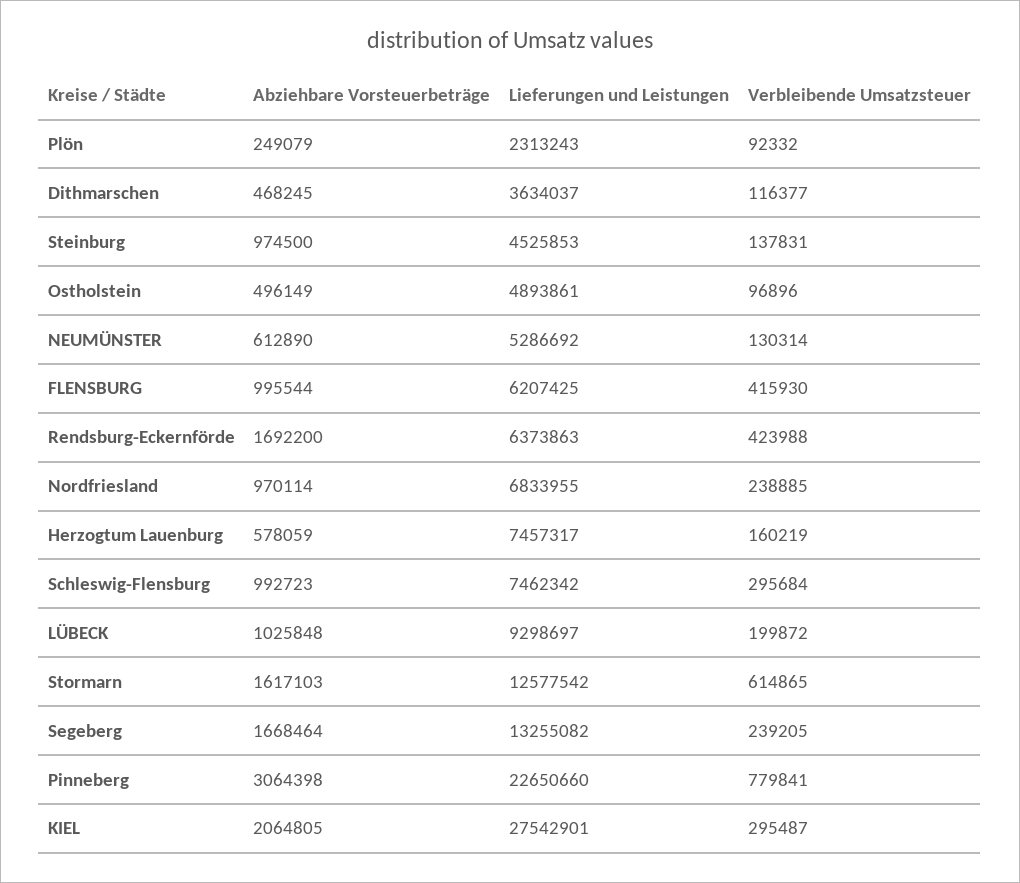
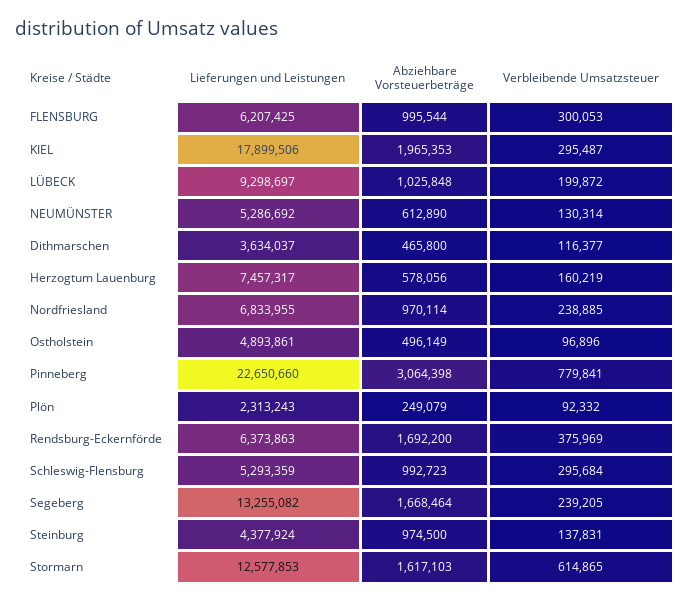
Abziehbare Vorsteuerbeträge, Dithmarschen: 468245 -> 465800
Lieferungen und Leistungen, Steinburg: 4525853 -> 4377924
Verbleibende Umsatzsteuer, FLENSBURG: 415930 -> 300053
Verbleibende Umsatzsteuer, Rendsburg-Eckernförde: 423988 -> 375969
Abziehbare Vorsteuerbeträge, Herzogtum Lauenburg: 578059 -> 578056
Lieferungen und Leistungen, Schleswig-Flensburg: 7462342 -> 5293359
Lieferungen und Leistungen, Stormarn: 12577542 -> 12577853
Abziehbare Vorsteuerbeträge, KIEL: 2064805 -> 1965353
Lieferungen und Leistungen, KIEL: 27542901 -> 17899506

